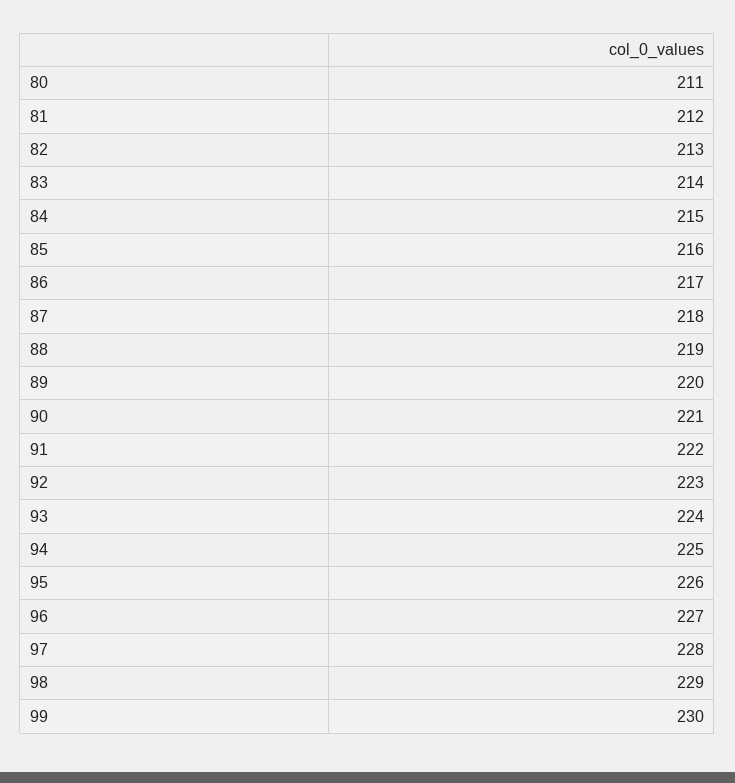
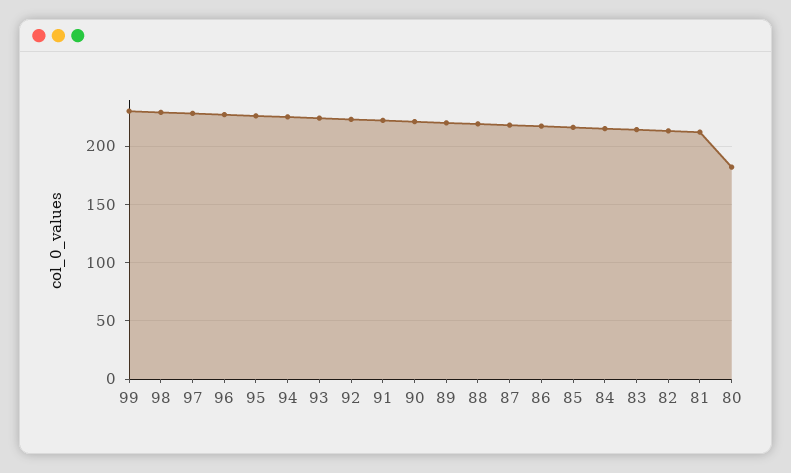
80: 211 -> 180

